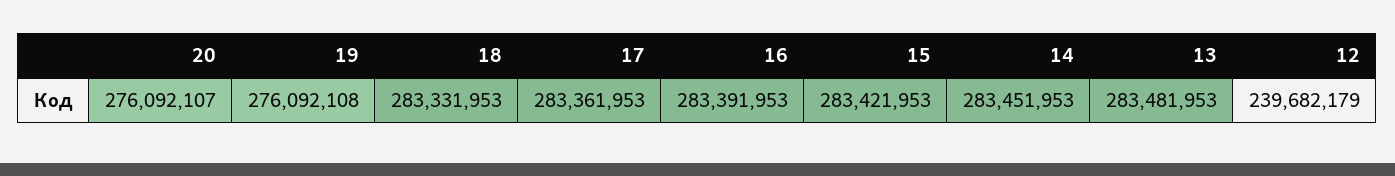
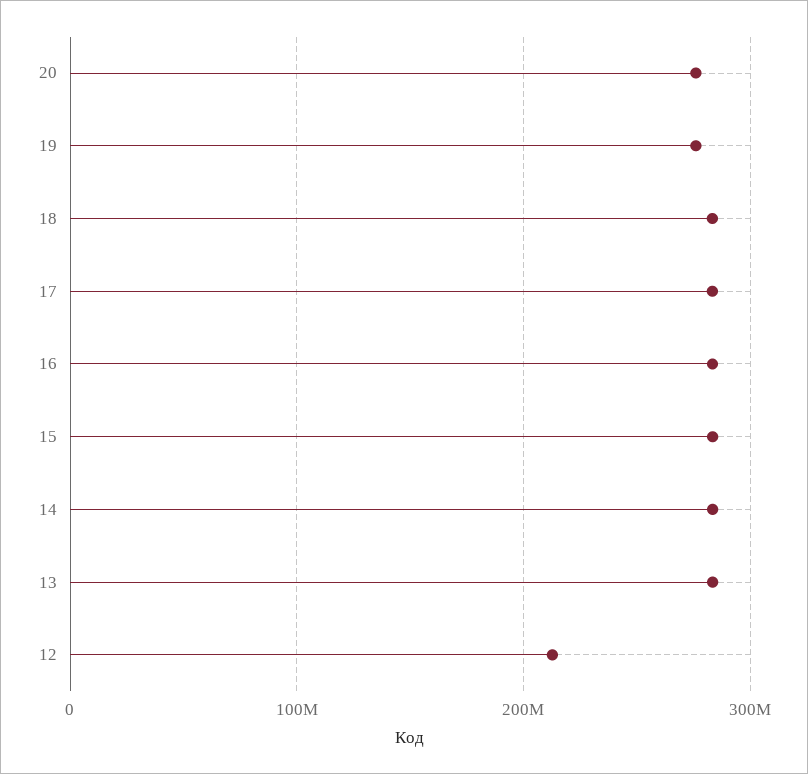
12: 239682179 -> 210000000

